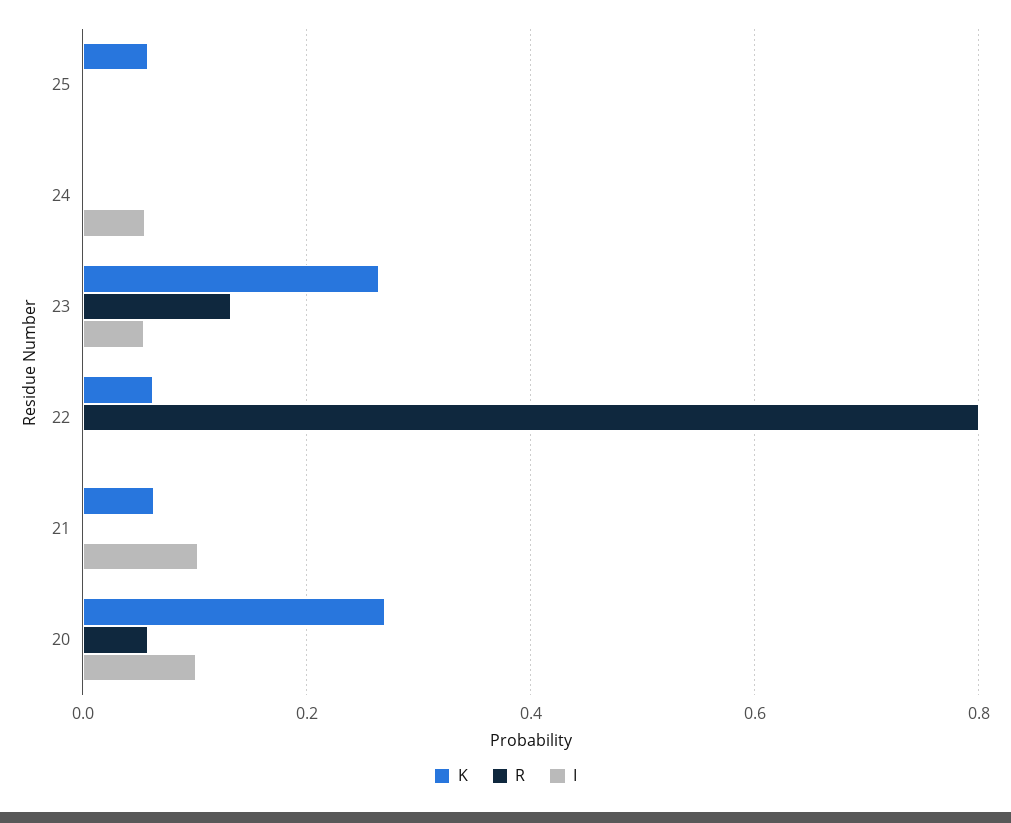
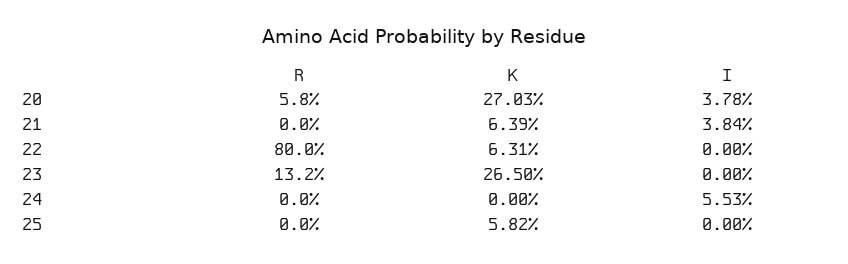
I, 23: 0.06 -> 0
I, 21: 0.1 -> 0.0384
I, 20: 0.1 -> 0.0378

